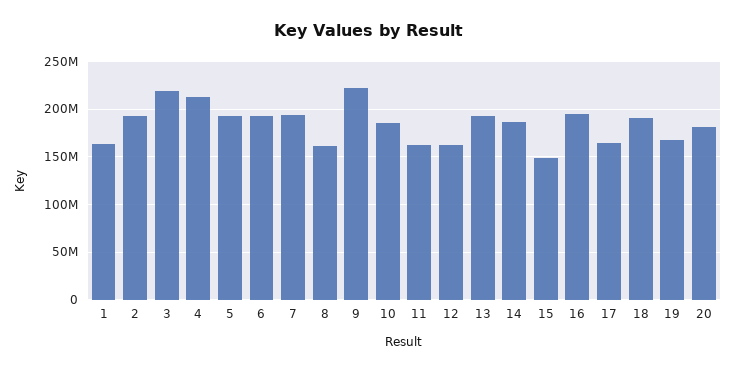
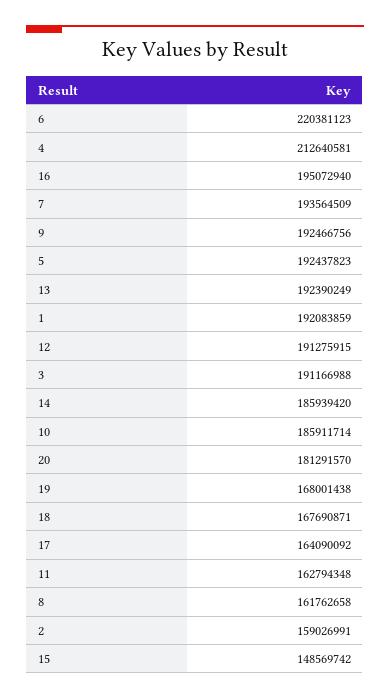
1: 160000000 -> 192083859
2: 190000000 -> 159026991
3: 220000000 -> 191166988
6: 190000000 -> 220381123
9: 220000000 -> 192466756
12: 160000000 -> 191275915
18: 190000000 -> 167690871

